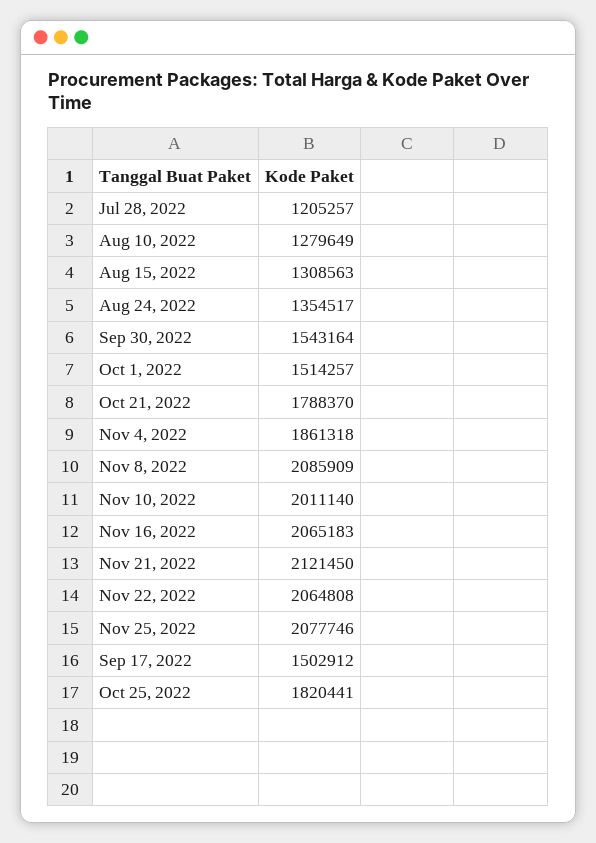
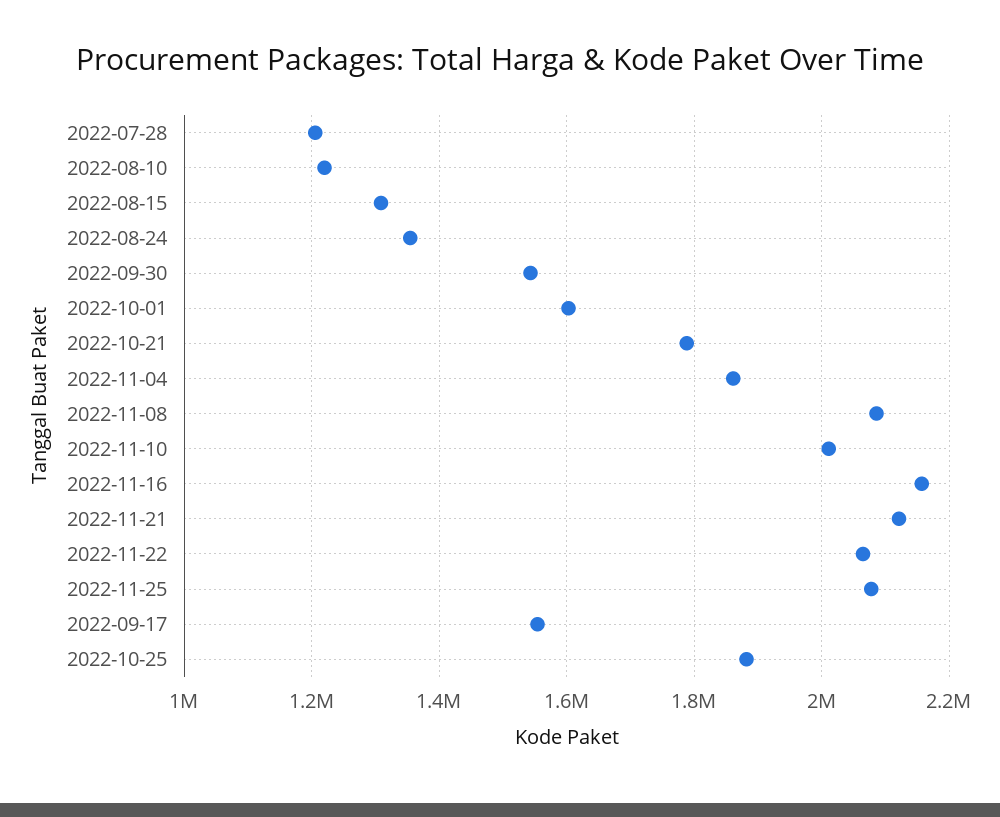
Aug 10, 2022: 1279649 -> 1220000
Oct 1, 2022: 1514257 -> 1600000
Nov 16, 2022: 2065183 -> 2160000
Sep 17, 2022: 1502912 -> 1560000
Oct 25, 2022: 1820441 -> 1880000

